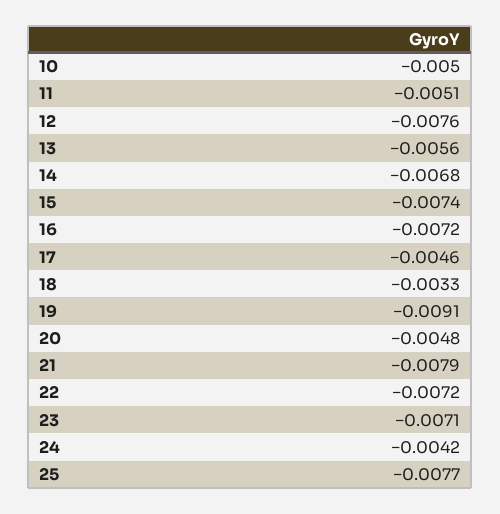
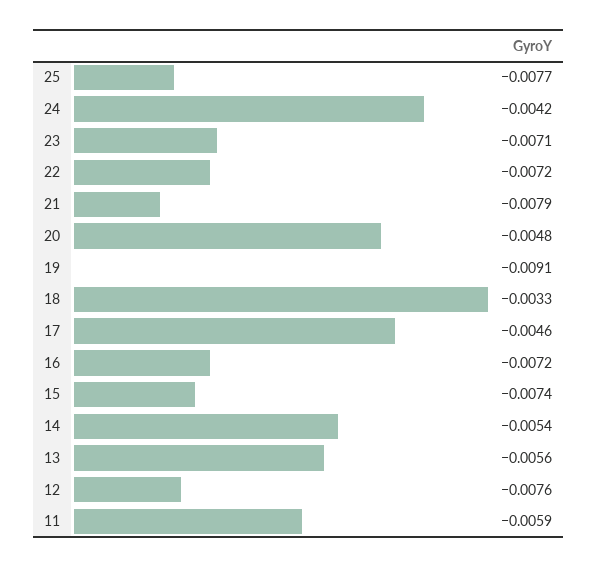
10: -0.005 -> none
11: -0.0051 -> -0.0059
14: -0.0068 -> -0.0054

